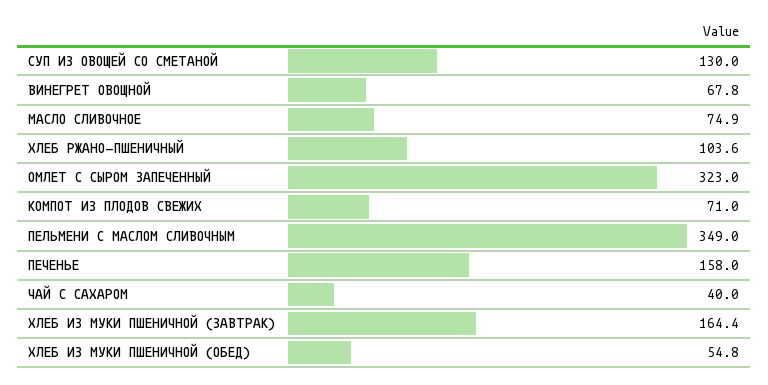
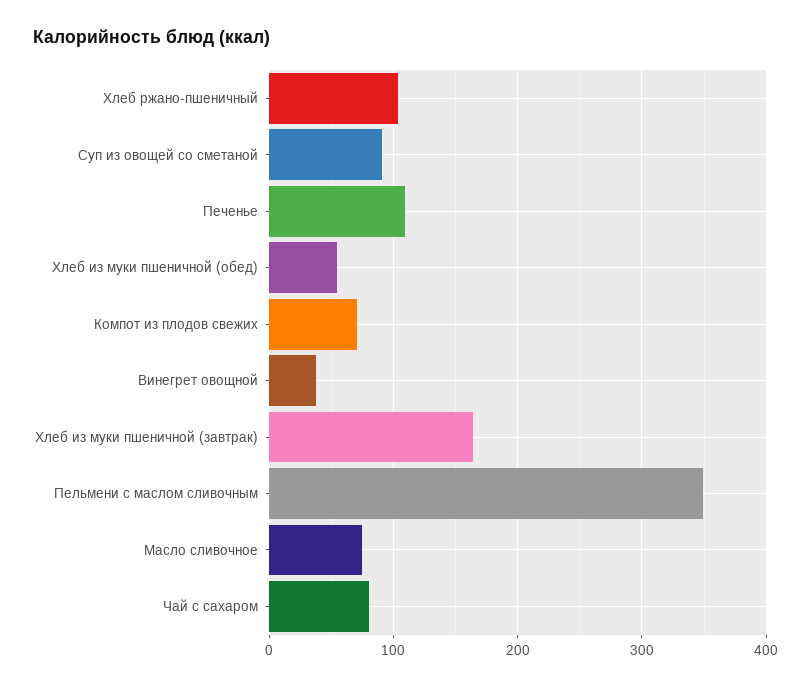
СУП ИЗ ОВОЩЕЙ СО СМЕТАНОЙ: 130 -> 90
ВИНЕГРЕТ ОВОЩНОЙ: 67.8 -> 40
ОМЛЕТ С СЫРОМ ЗАПЕЧЕННЫЙ: 323 -> none
ПЕЧЕНЬЕ: 158 -> 110
ЧАЙ С САХАРОМ: 40 -> 80

